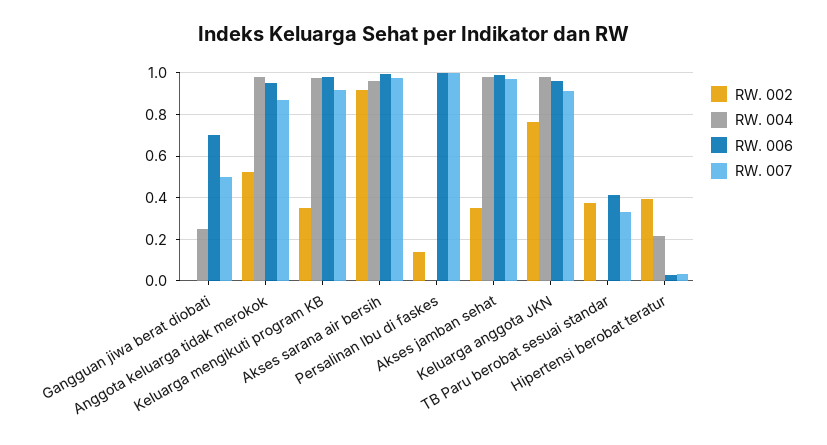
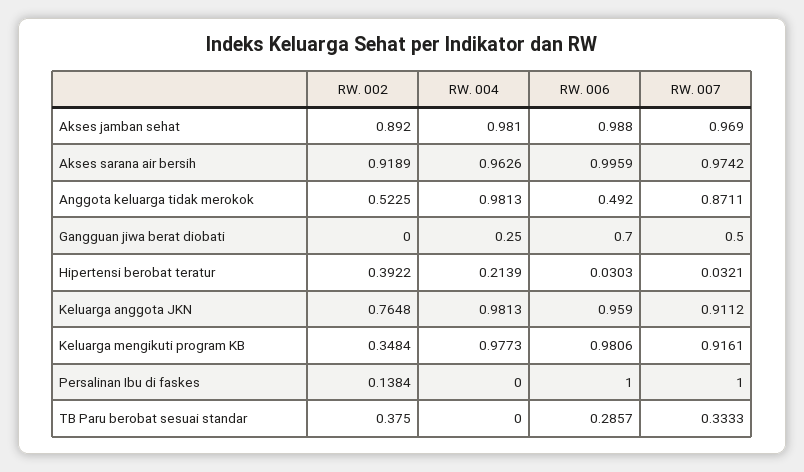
RW. 006, Anggota keluarga tidak merokok: 0.95 -> 0.492
RW. 002, Akses jamban sehat: 0.35 -> 0.892
RW. 006, TB Paru berobat sesuai standar: 0.4 -> 0.2857

